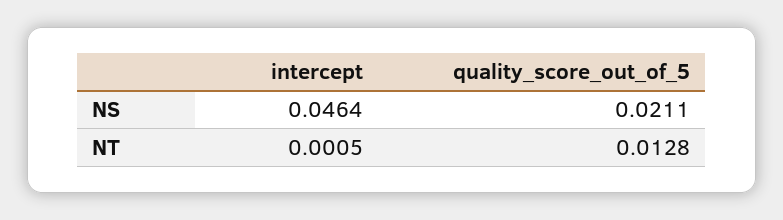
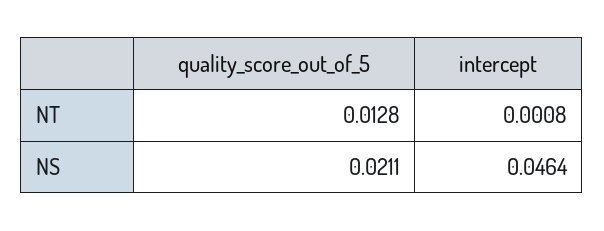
intercept, NT: 0.0005 -> 0.0008

